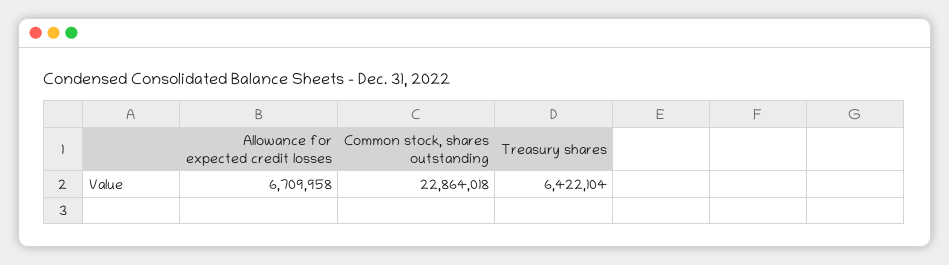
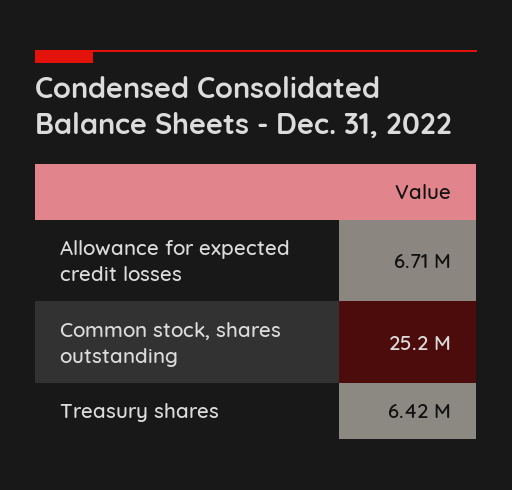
Common stock, shares outstanding: 22864018 -> 25200000

